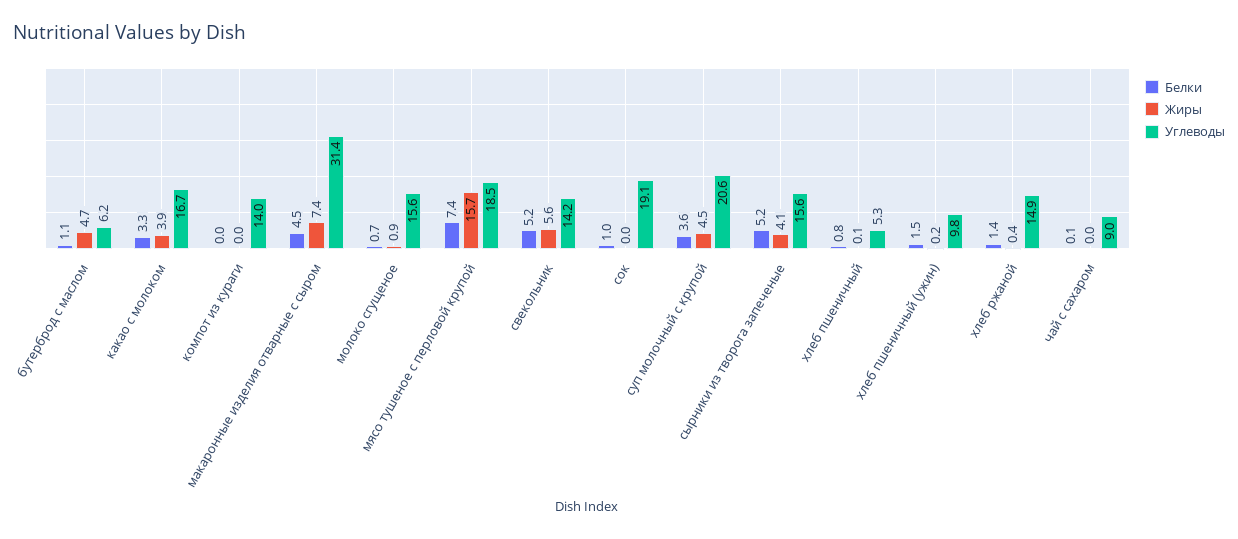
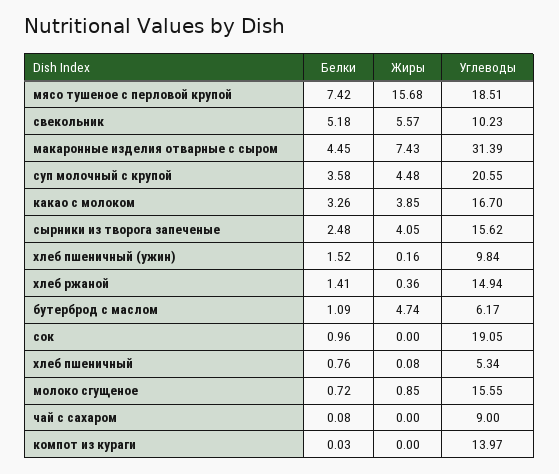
Углеводы, свекольник: 14.2 -> 10.23
Белки, сырники из творога запеченые: 5.2 -> 2.48

